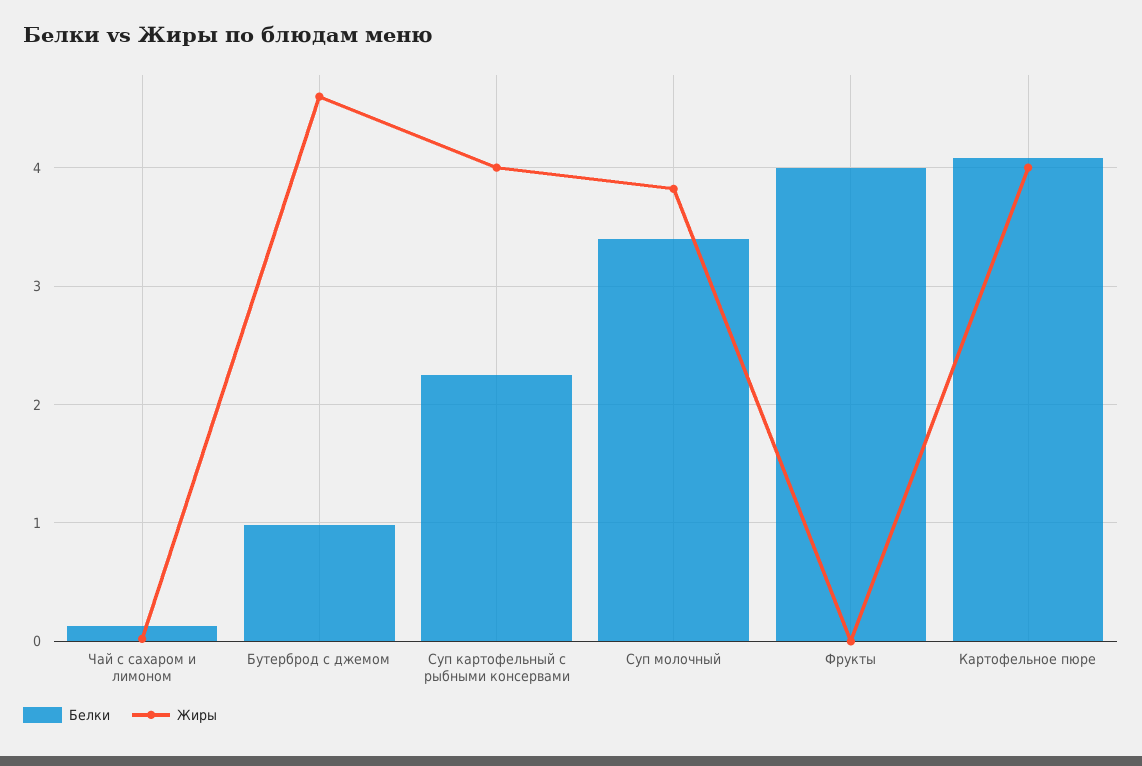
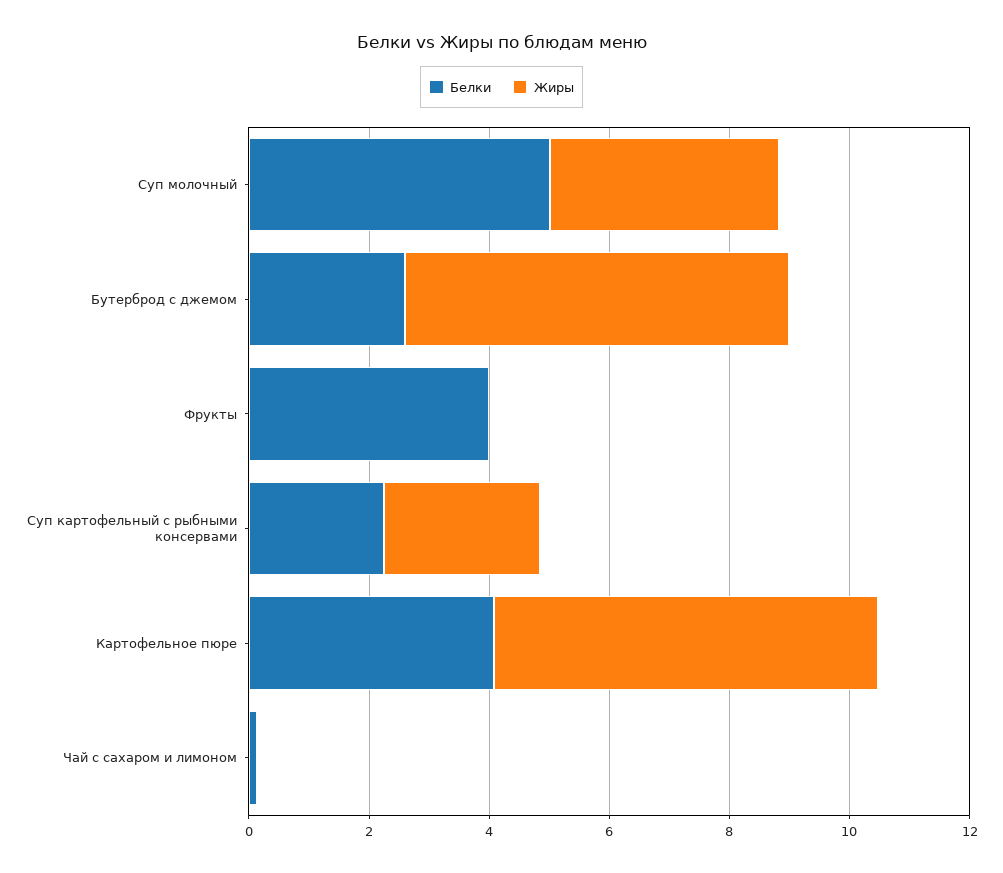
Белки, Бутерброд с джемом: 1 -> 2.5
Жиры, Бутерброд с джемом: 4.6 -> 6.5
Жиры, Суп картофельный с рыбными консервами: 4 -> 2.5
Белки, Суп молочный: 3.4 -> 5
Жиры, Картофельное пюре: 4 -> 6.5

